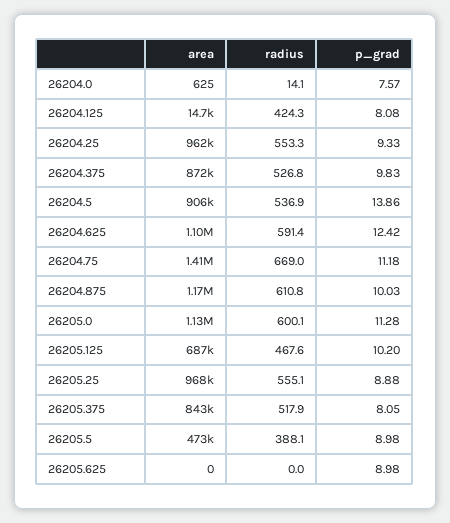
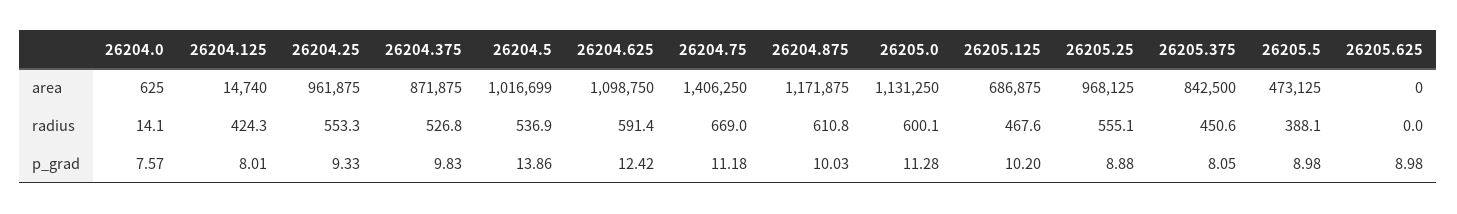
p_grad, 26204.125: 8.08 -> 8.01
area, 26204.5: 906000 -> 1016699
radius, 26205.375: 517.9 -> 450.6

